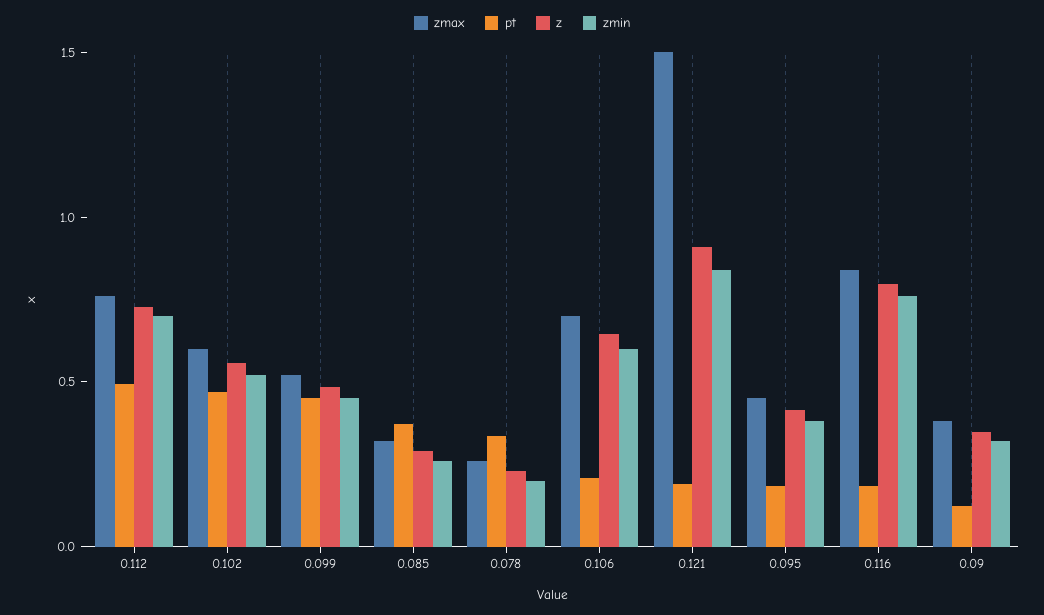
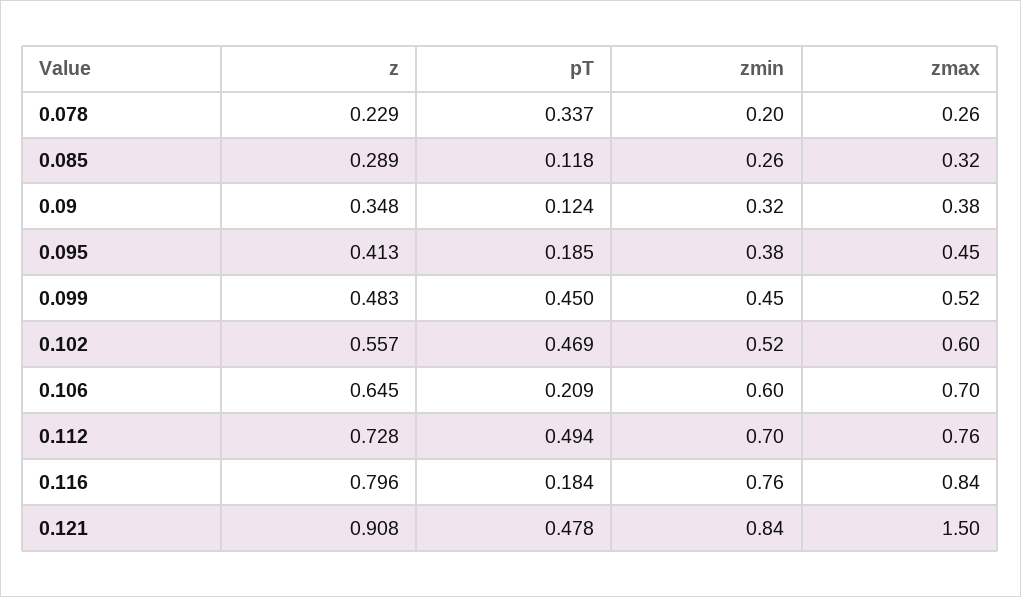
pt, 0.085: 0.4 -> 0.118
pt, 0.121: 0.2 -> 0.478

